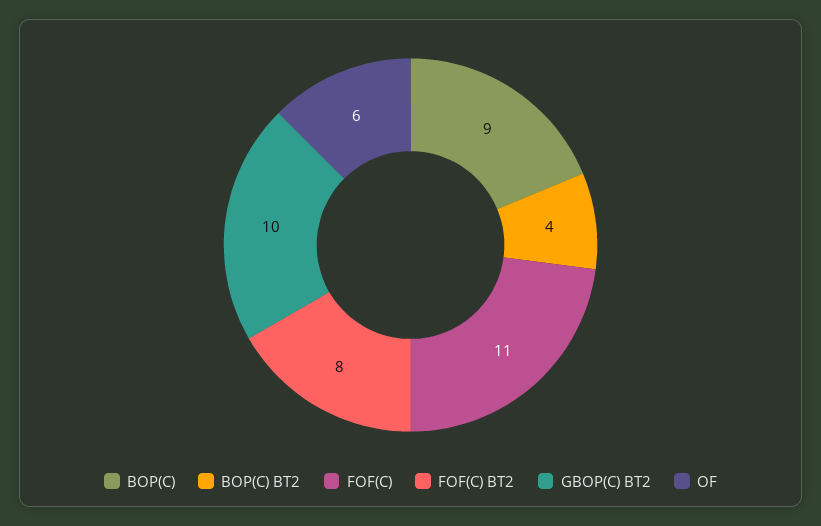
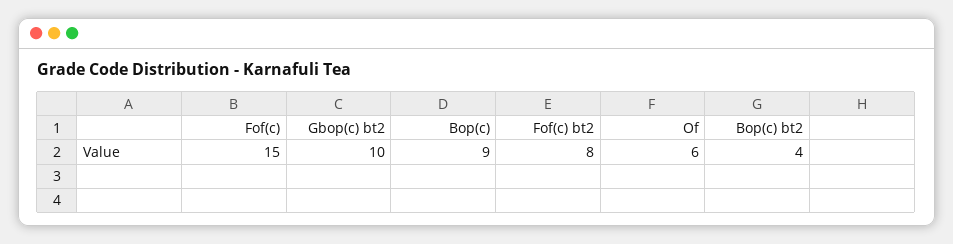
FOF(C): 11 -> 15

